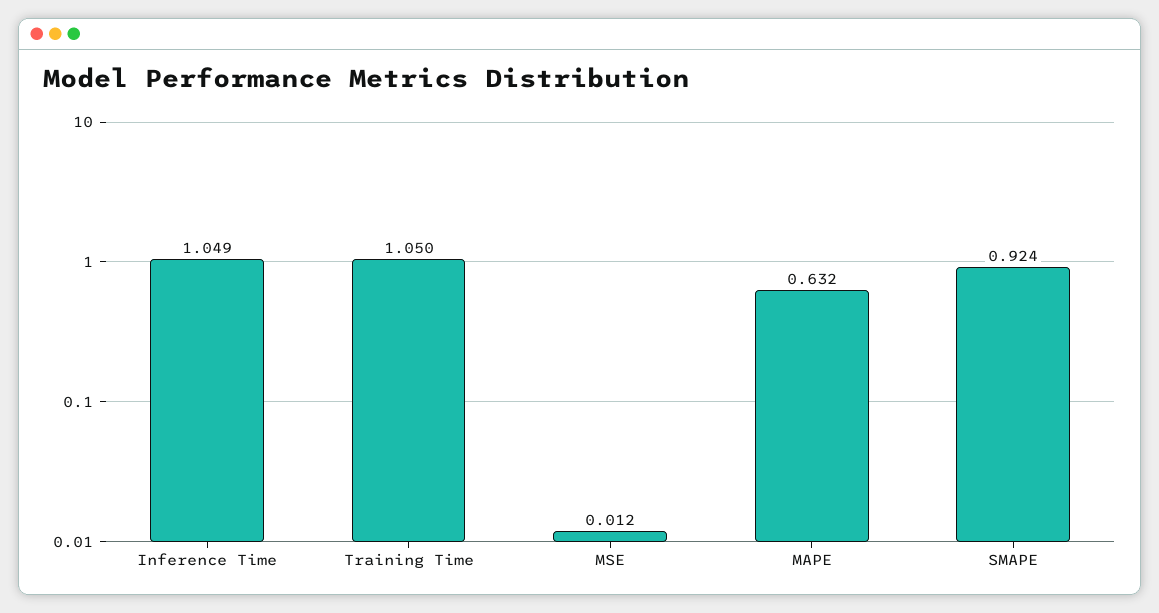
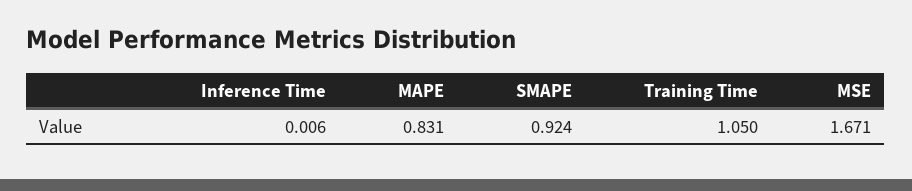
Inference Time: 1.049 -> 0.006
MSE: 0.012 -> 1.671
MAPE: 0.632 -> 0.831

